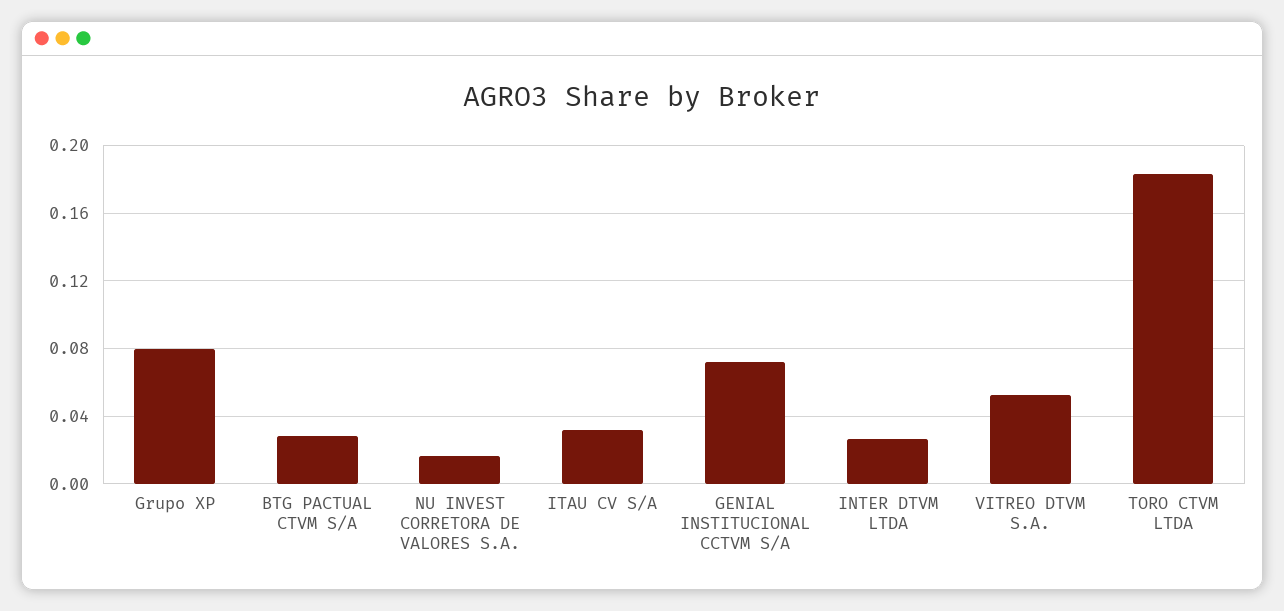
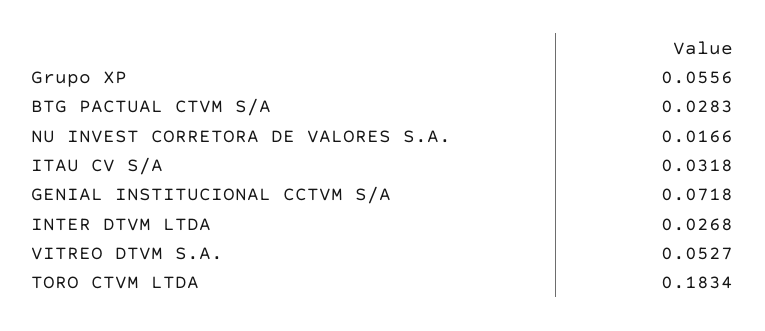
Grupo XP: 0.08 -> 0.0556

